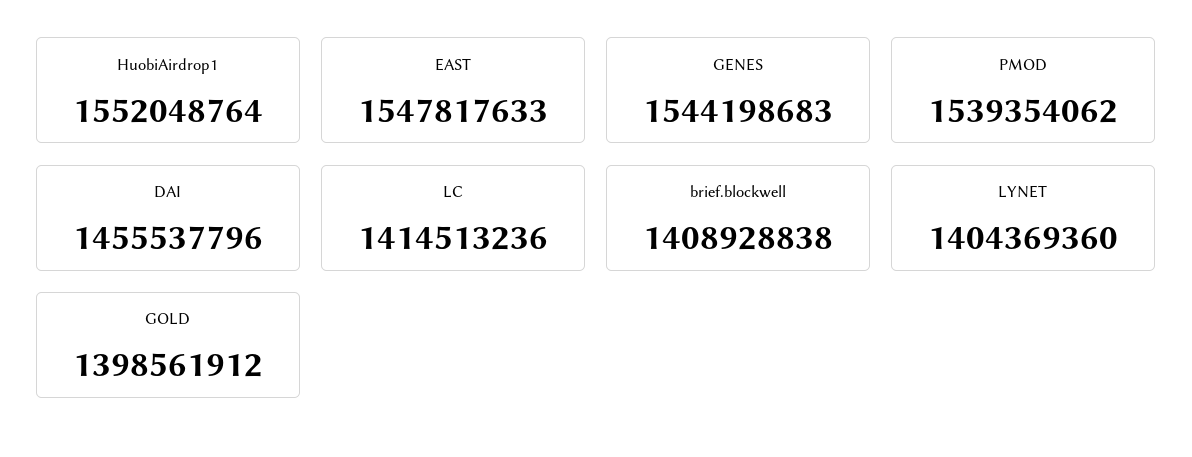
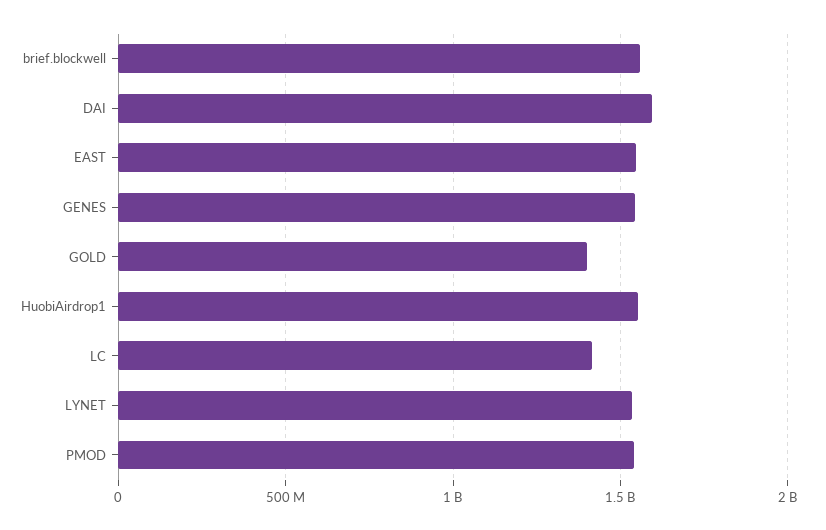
DAI: 1455537796 -> 1600000000
brief.blockwell: 1408928838 -> 1550000000
LYNET: 1404369360 -> 1550000000

